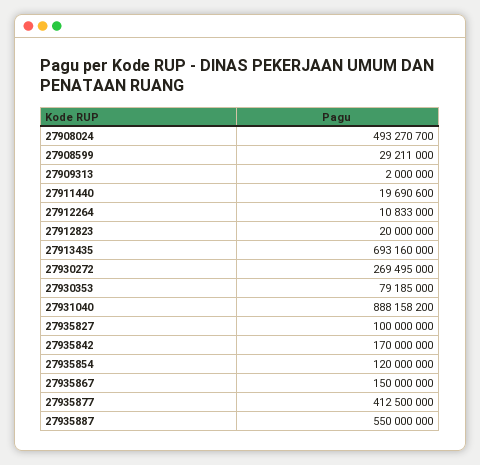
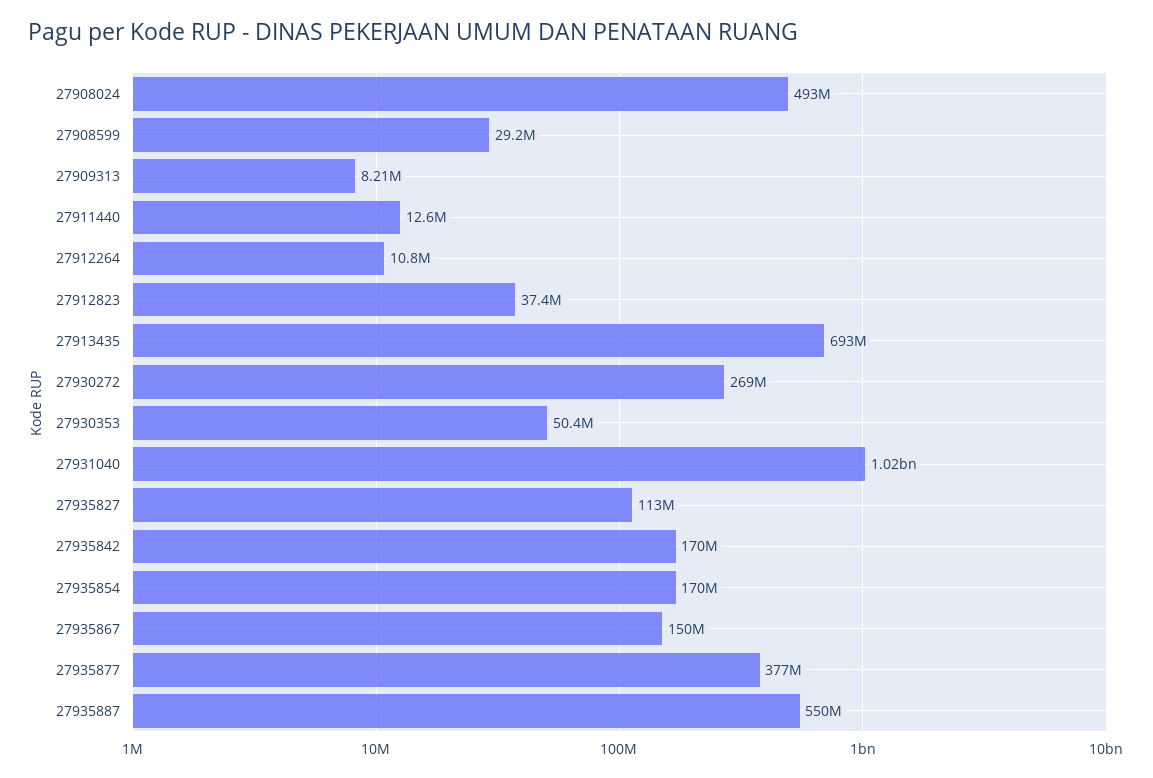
27909313: 2000000 -> 8210000
27911440: 19690600 -> 12600000
27912823: 20000000 -> 37400000
27930353: 79185000 -> 50400000
27931040: 888158200 -> 1020000000
27935827: 100000000 -> 113000000
27935854: 120000000 -> 170000000
27935877: 412500000 -> 377000000

